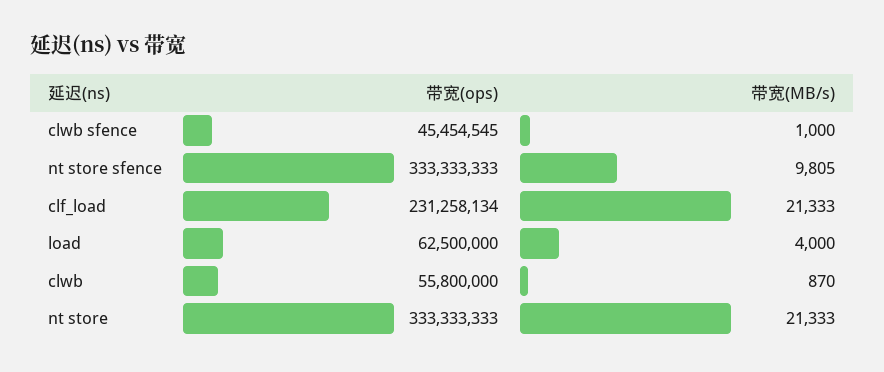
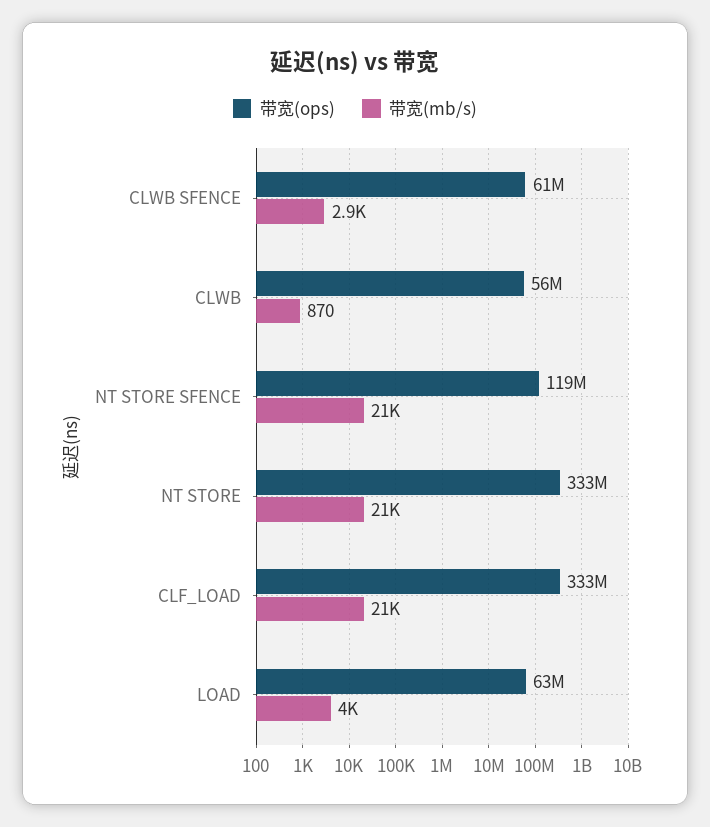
带宽(ops), clwb sfence: 45454545 -> 61000000
带宽(MB/s), clwb sfence: 1000 -> 2900
带宽(ops), nt store sfence: 333333333 -> 119000000
带宽(MB/s), nt store sfence: 9805 -> 21000
带宽(ops), clf_load: 231258134 -> 333000000

